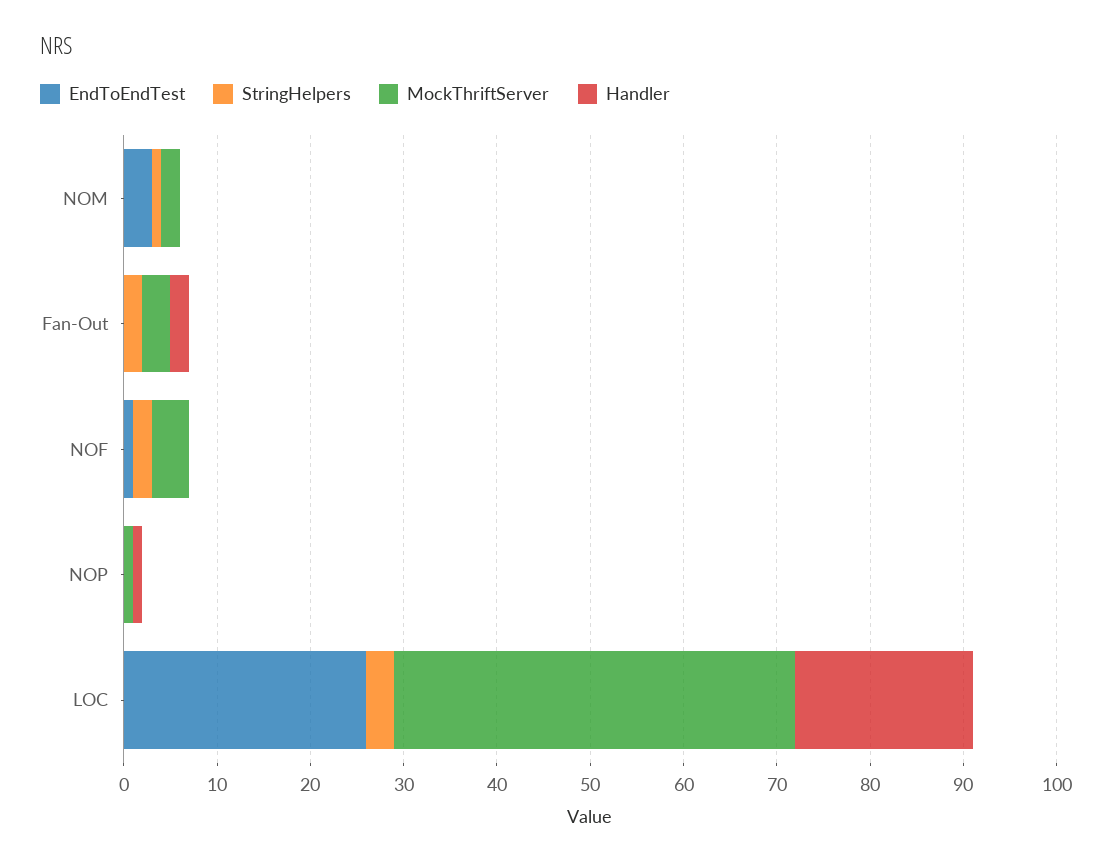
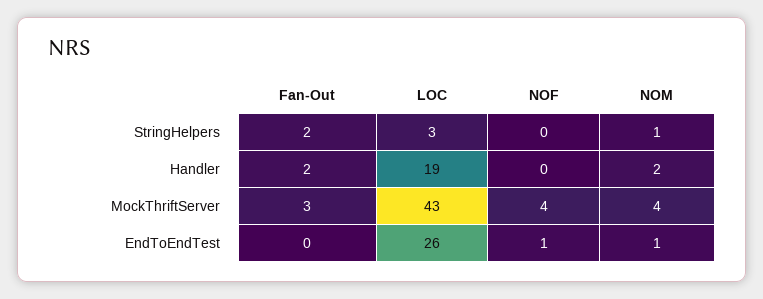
EndToEndTest, NOM: 3 -> 1
MockThriftServer, NOM: 2 -> 4
Handler, NOM: 0 -> 2
StringHelpers, NOF: 2 -> 0
EndToEndTest, NOP: 0 -> none
StringHelpers, NOP: 0 -> none
MockThriftServer, NOP: 1 -> none
Handler, NOP: 1 -> none

